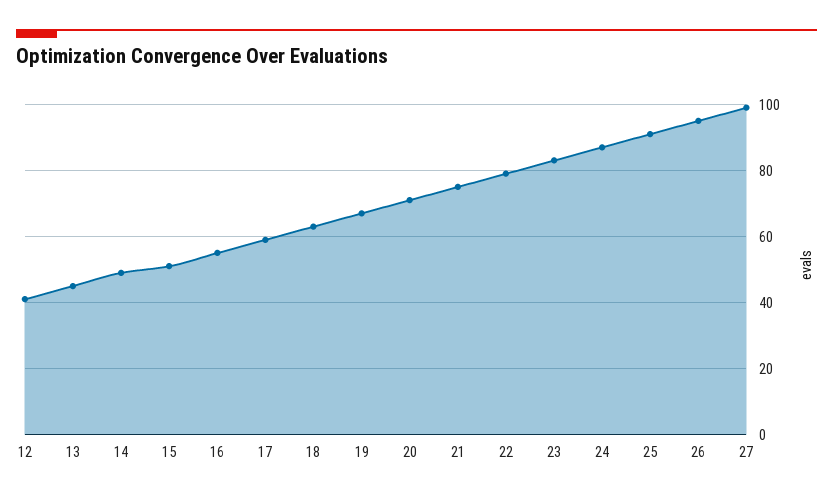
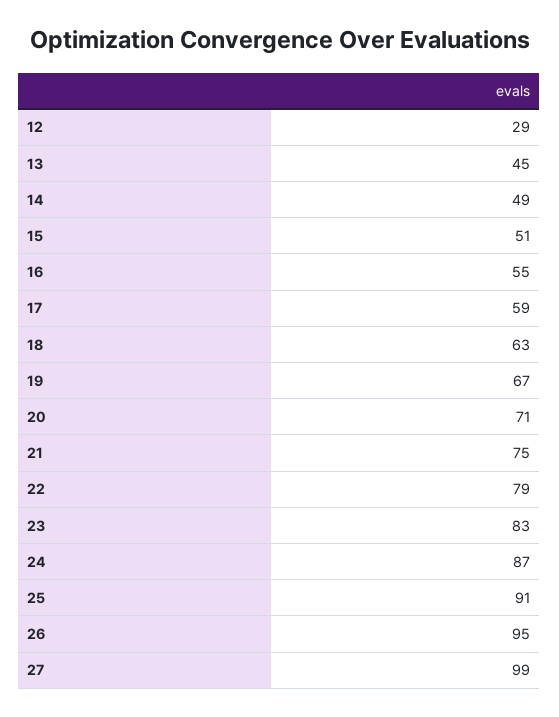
12: 40 -> 29

